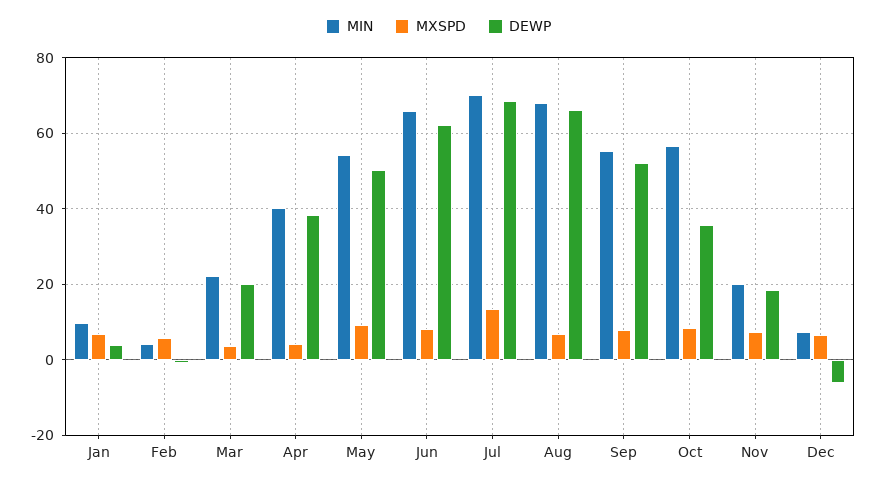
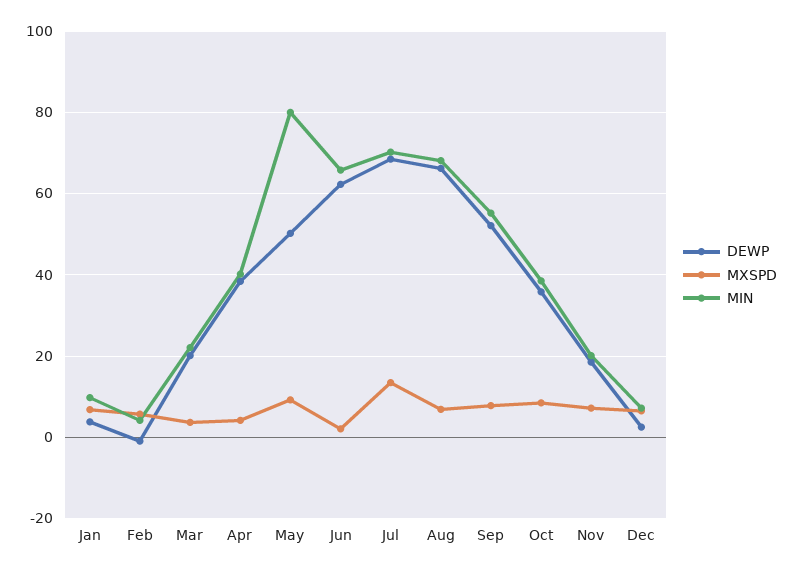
MIN, May: 54 -> 80
MXSPD, Jun: 8 -> 2
MIN, Oct: 56 -> 38
DEWP, Dec: -6 -> 2

